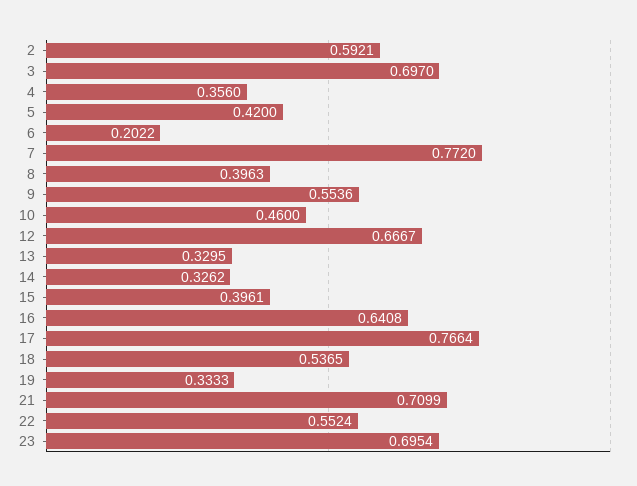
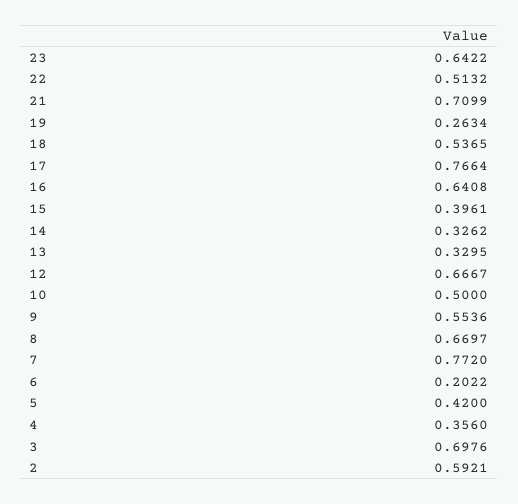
3: 0.697 -> 0.6976
8: 0.3963 -> 0.6697
10: 0.46 -> 0.5
19: 0.3333 -> 0.2634
22: 0.5524 -> 0.5132
23: 0.6954 -> 0.6422

